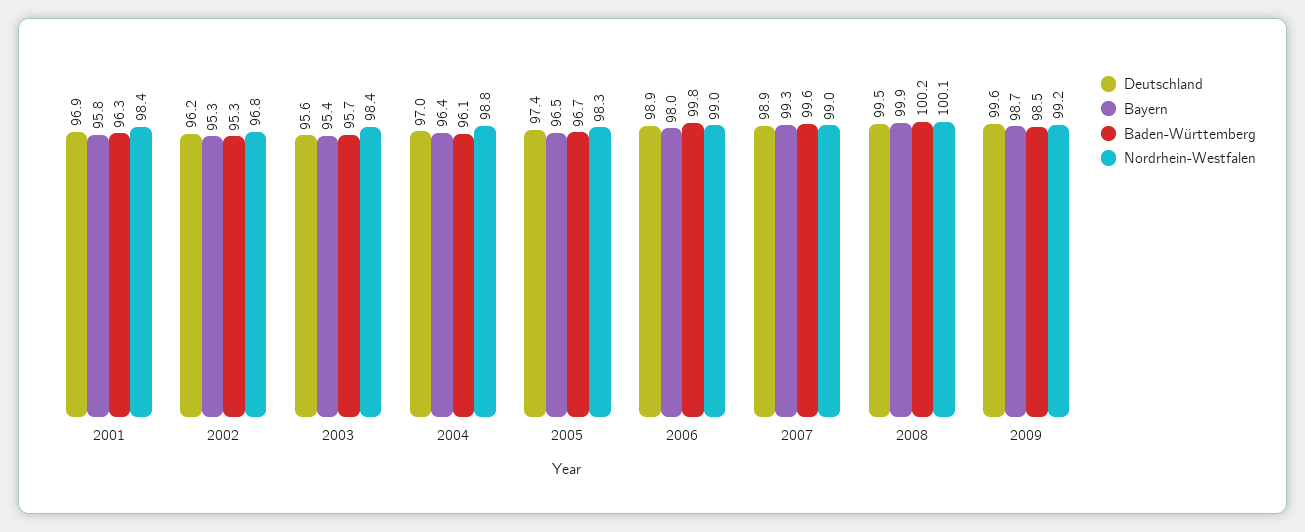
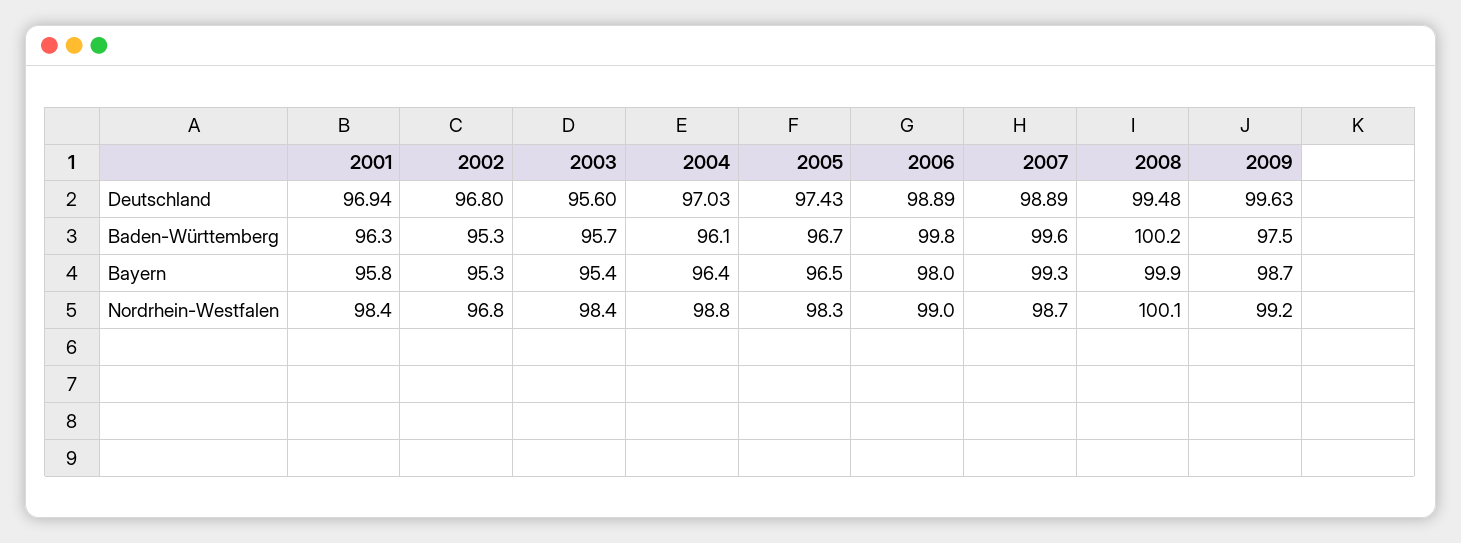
Deutschland, 2002: 96.2 -> 96.8
Nordrhein-Westfalen, 2007: 99 -> 98.7
Baden-Württemberg, 2009: 98.5 -> 97.5

